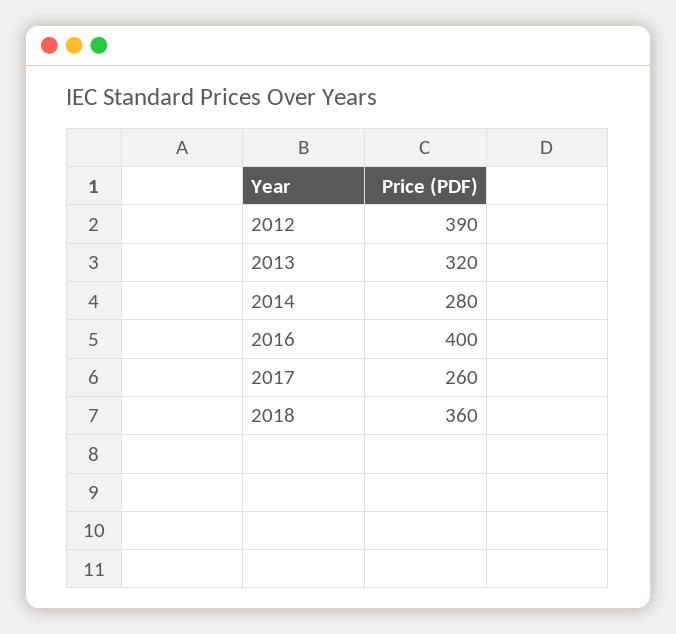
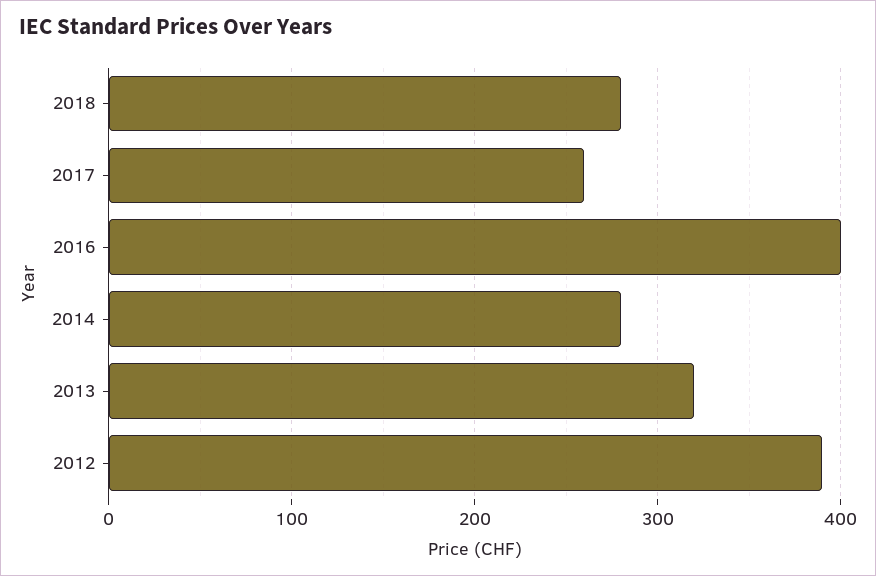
2018: 360 -> 280

